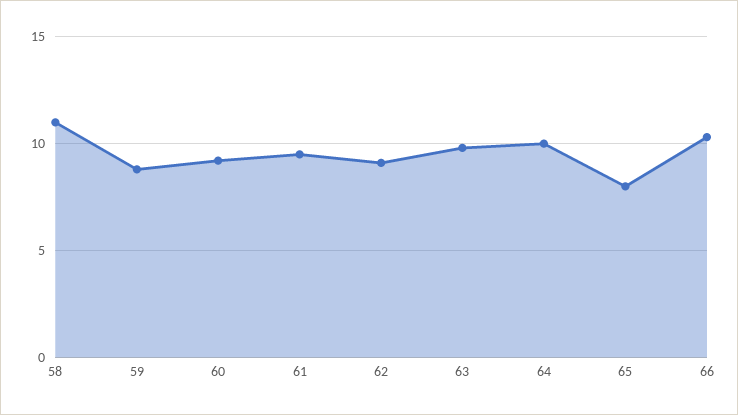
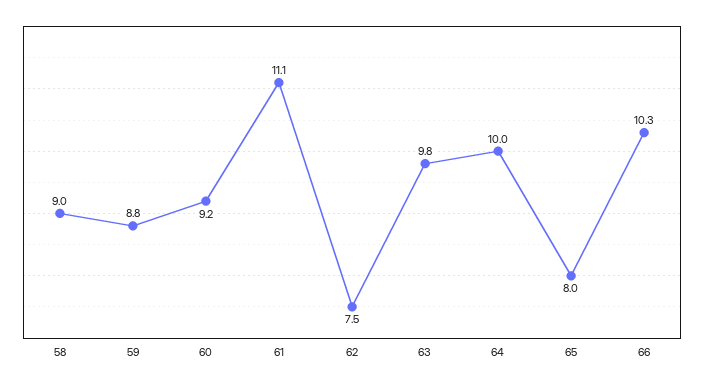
58: 11 -> 9
61: 9.5 -> 11.1
62: 9 -> 7.5

